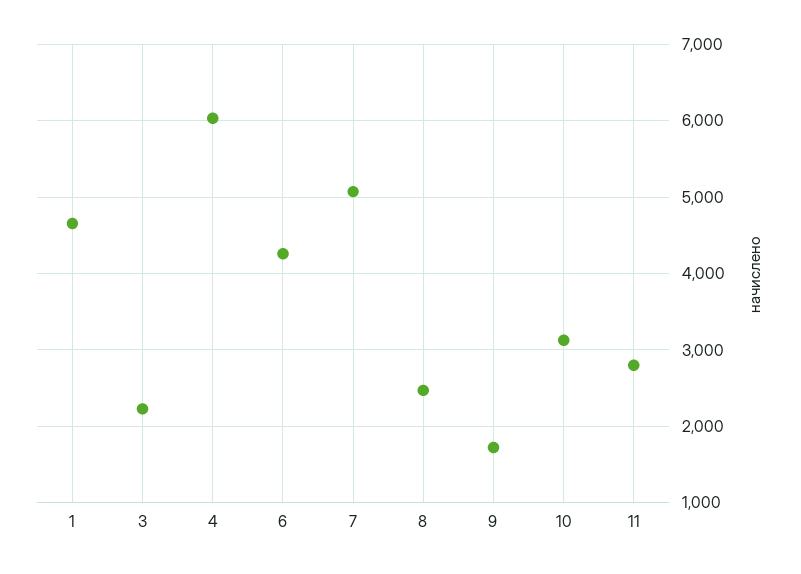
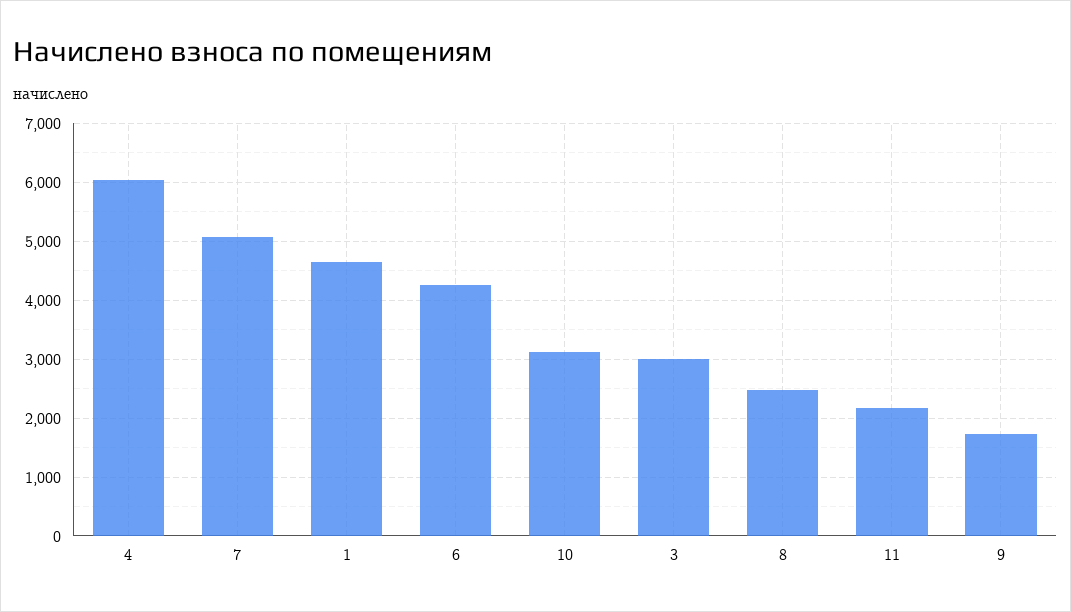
3: 2200 -> 3000
11: 2800 -> 2200

